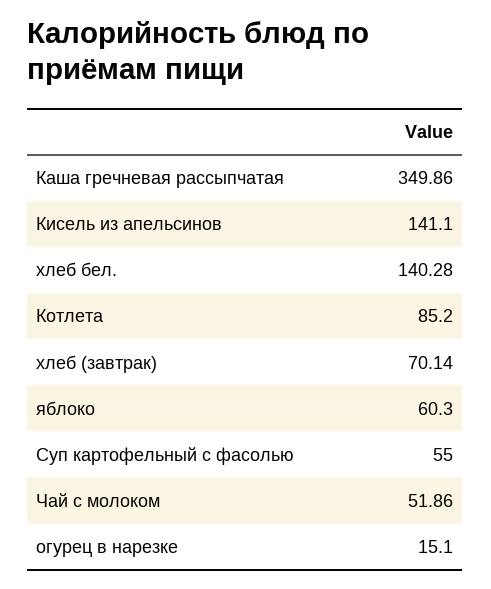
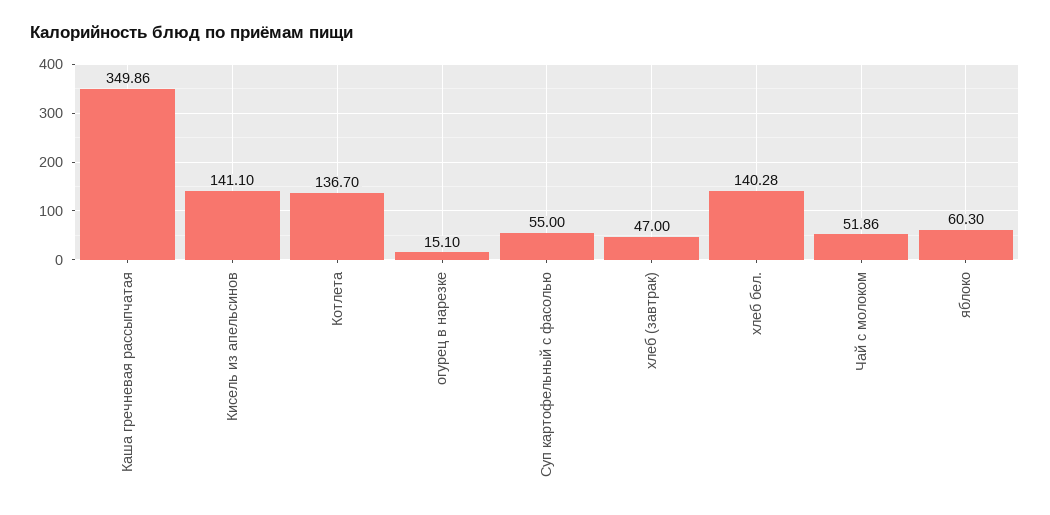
Котлета: 85.2 -> 136.7
хлеб (завтрак): 70.14 -> 47

